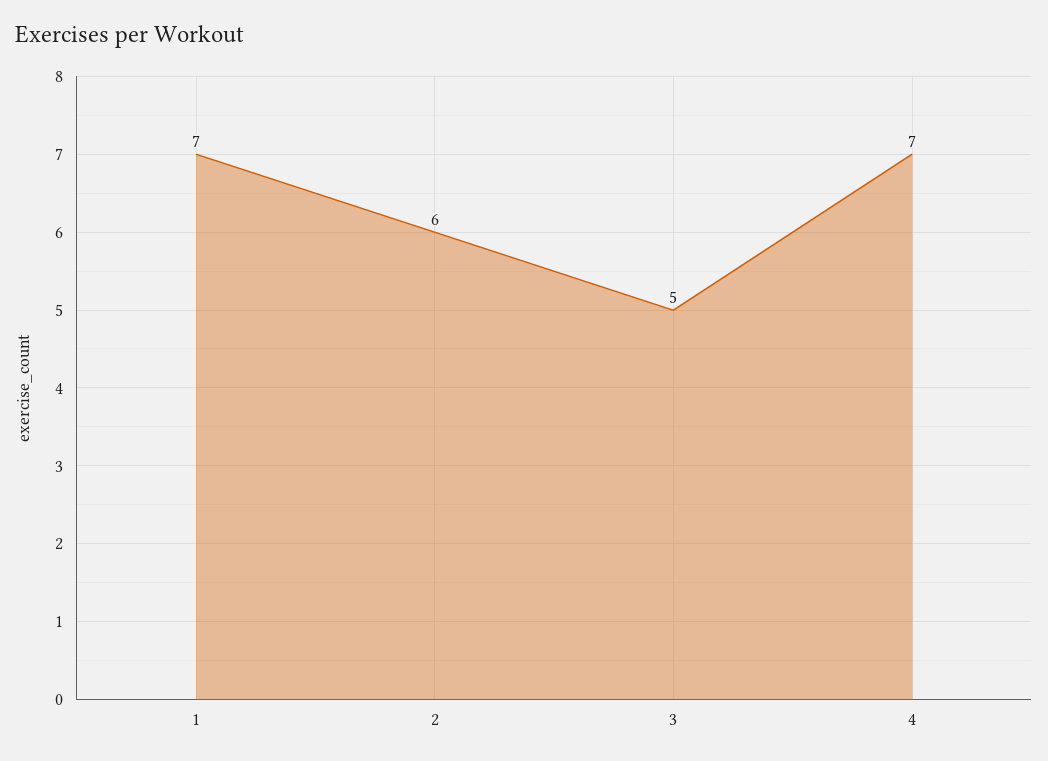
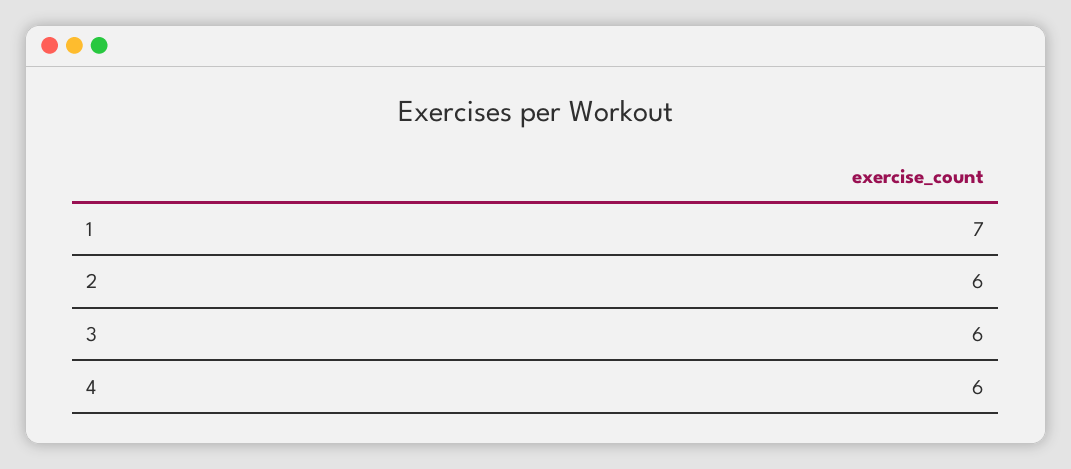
3: 5 -> 6
4: 7 -> 6

